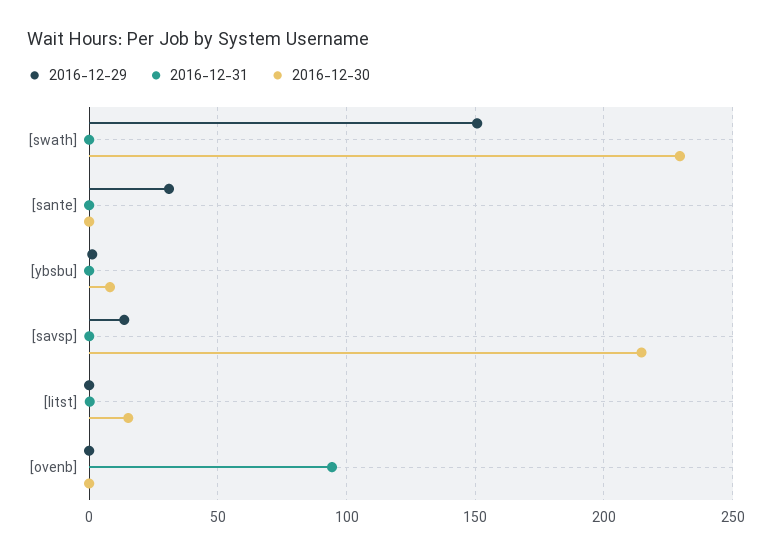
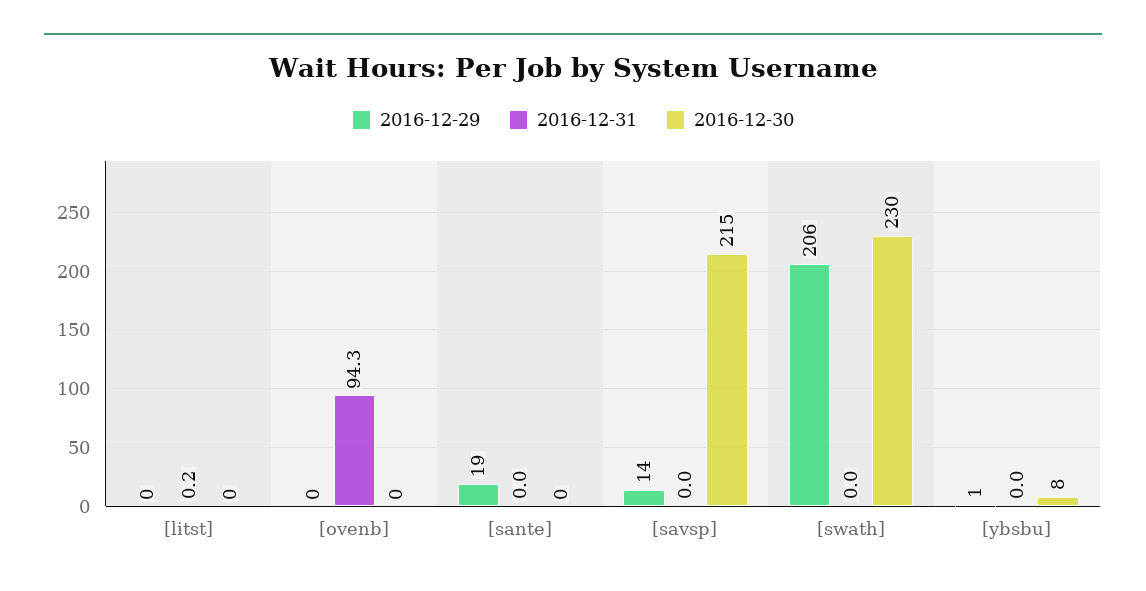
2016-12-29, [swath]: 150 -> 206
2016-12-29, [sante]: 30 -> 19
2016-12-30, [litst]: 15 -> 0

